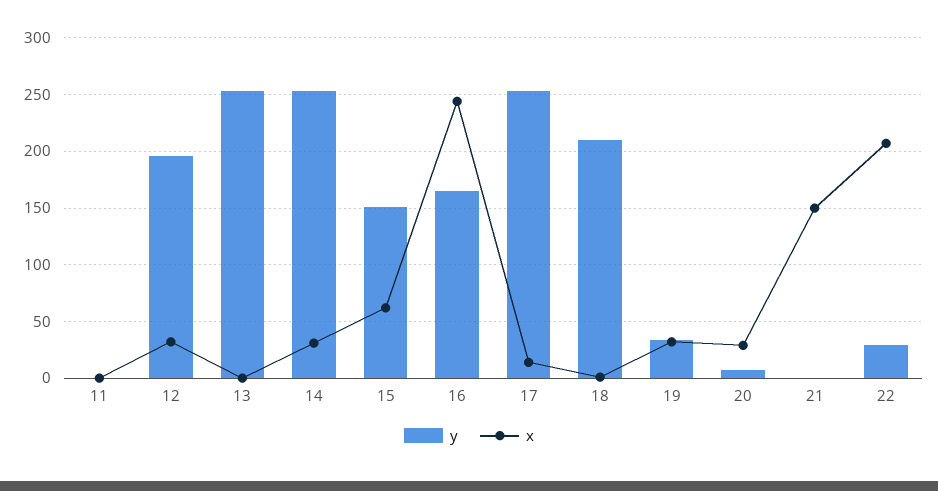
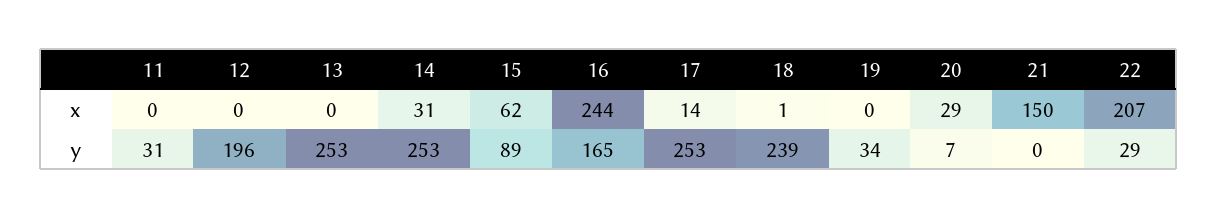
y, 11: 0 -> 31
x, 12: 30 -> 0
y, 15: 150 -> 89
y, 18: 210 -> 239
x, 19: 30 -> 0

